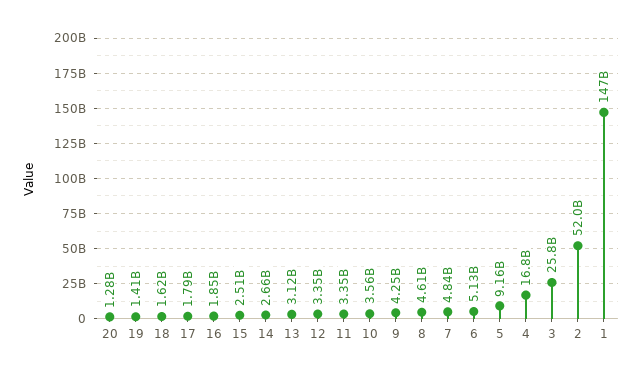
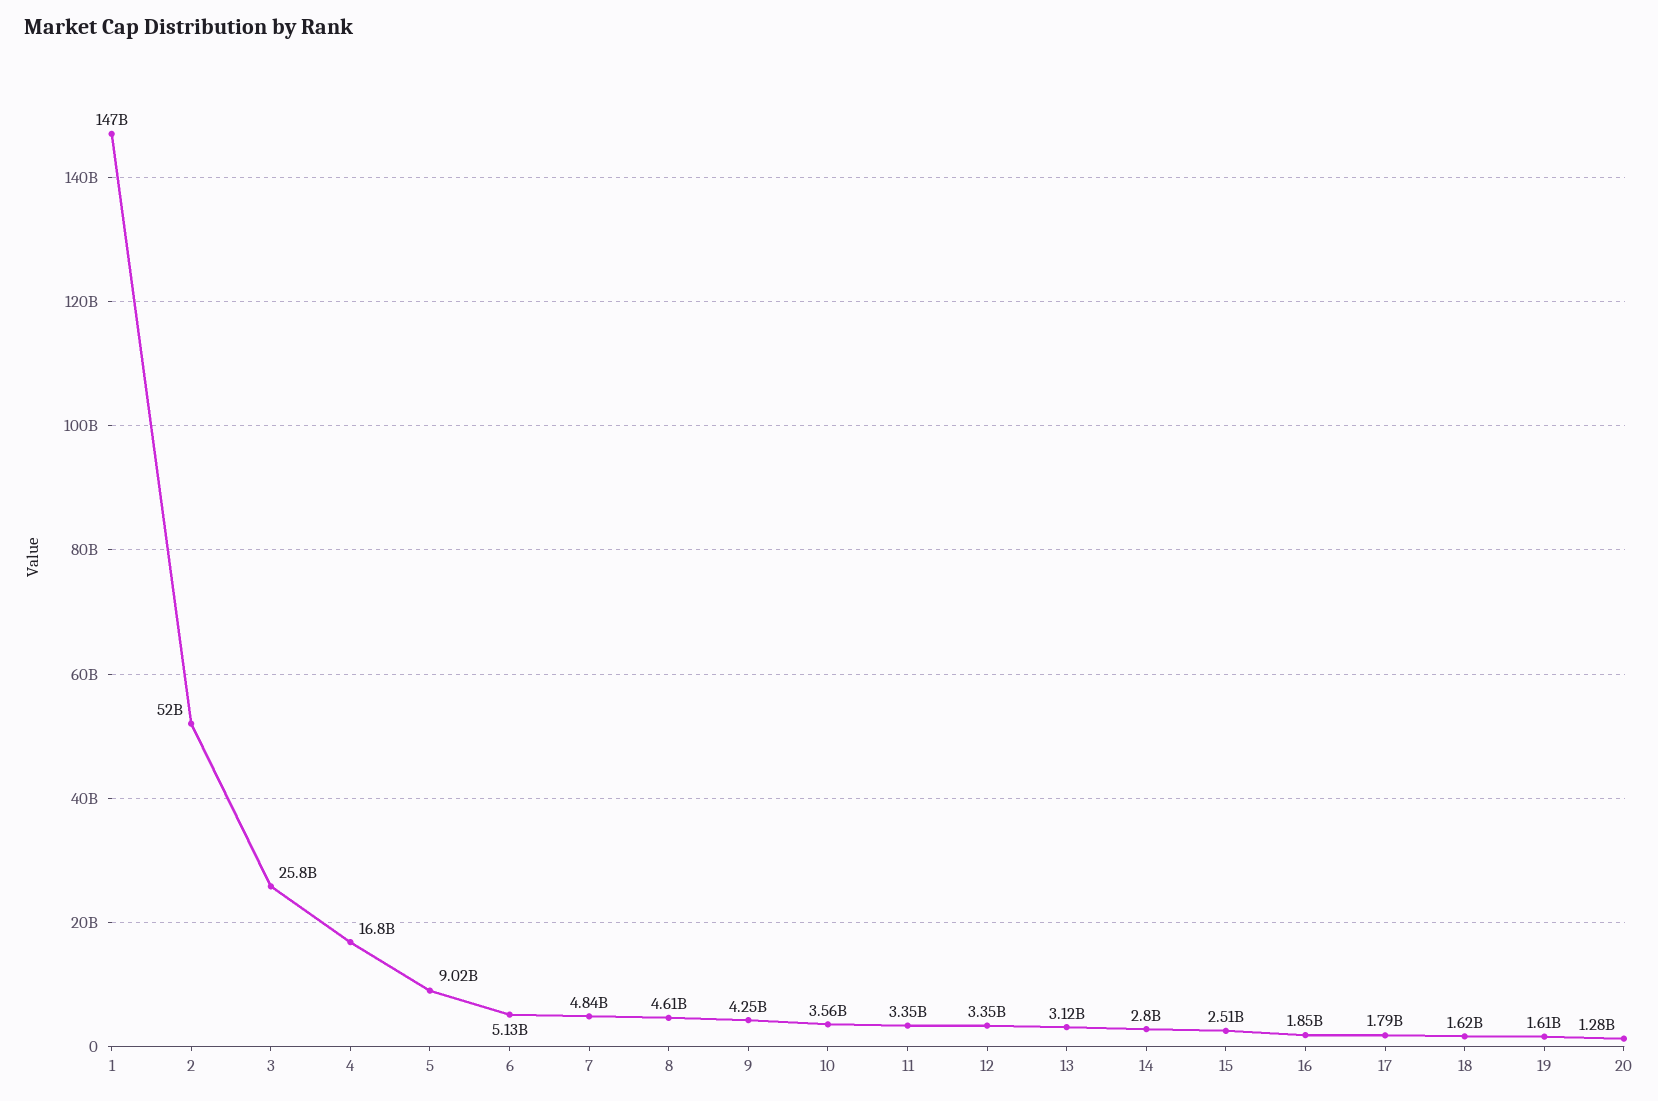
19: 1410000000 -> 1610000000
14: 2660000000 -> 2800000000
5: 9160000000 -> 9020000000

